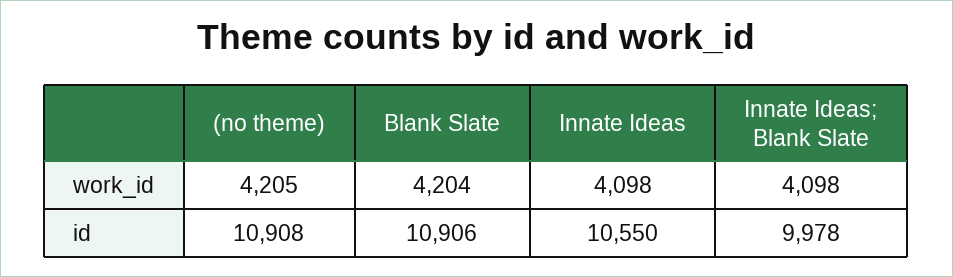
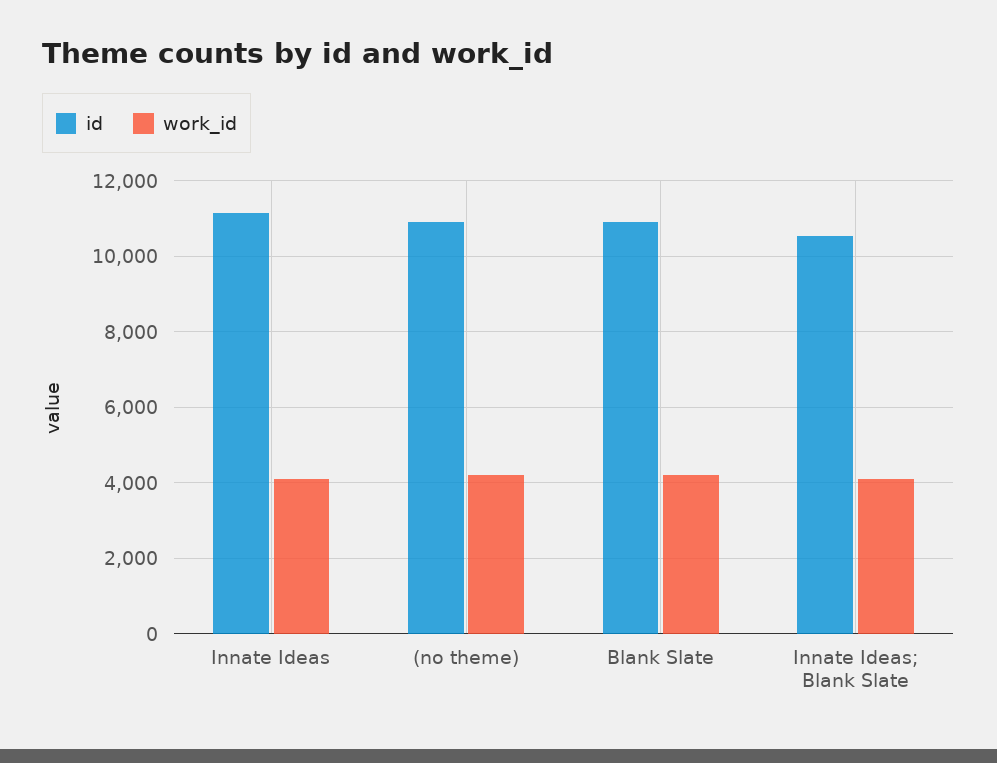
id, Innate Ideas: 10550 -> 11200
id, Innate Ideas; Blank Slate: 9978 -> 10600

